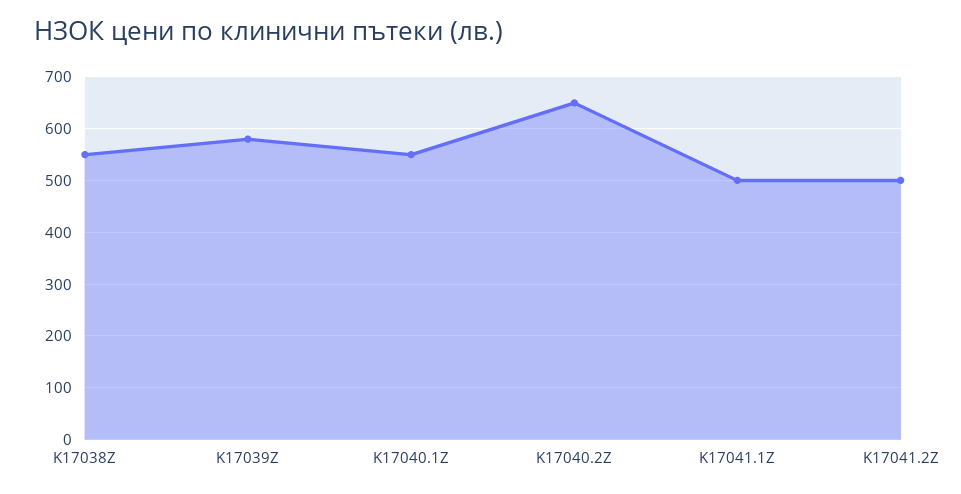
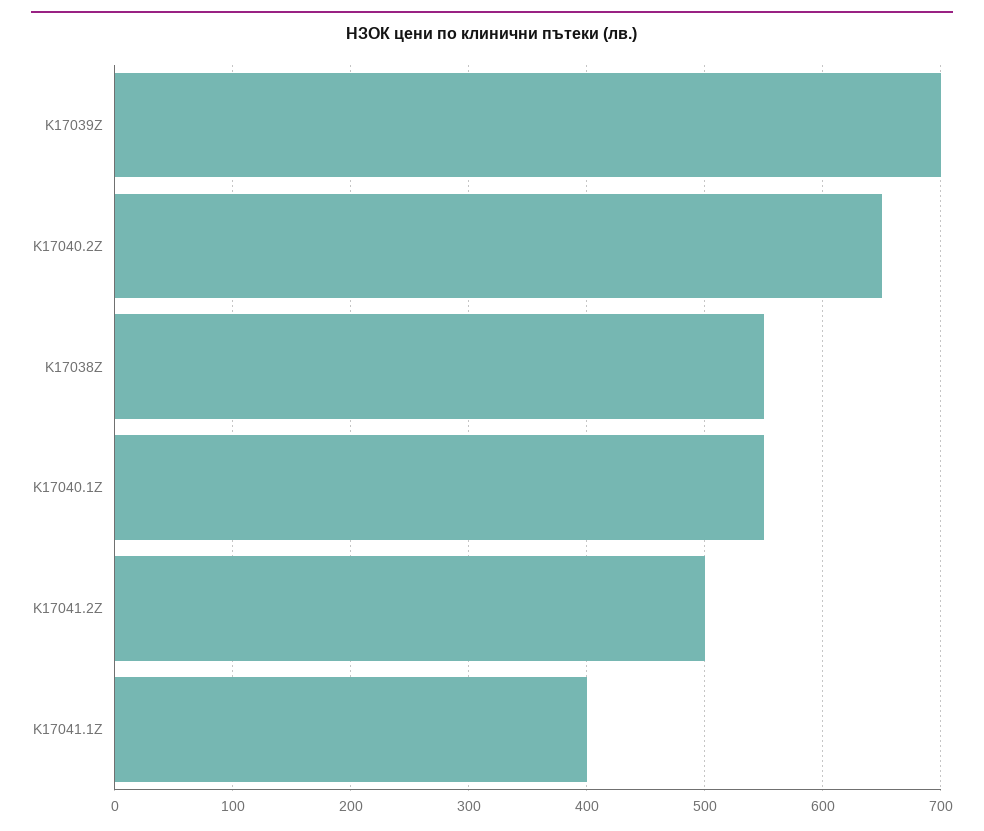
K17039Z: 580 -> 700
K17041.1Z: 500 -> 400

